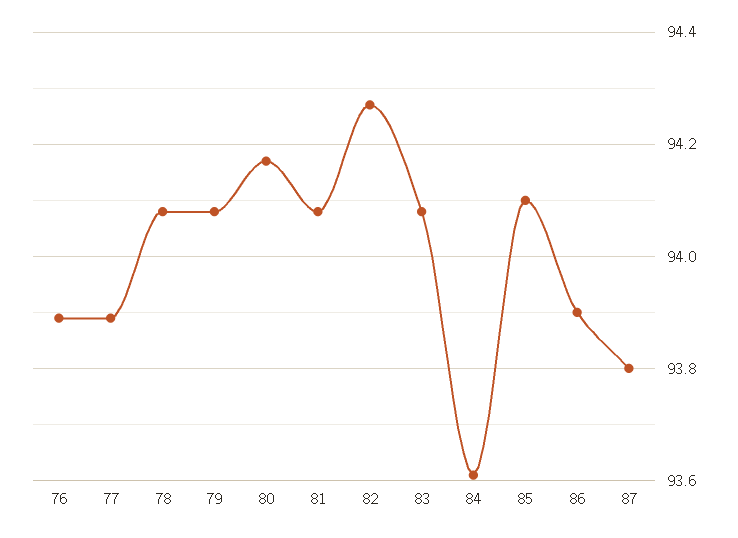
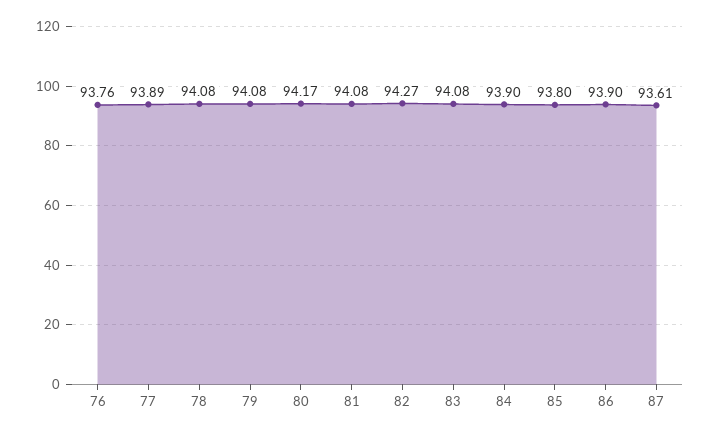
76: 93.9 -> 93.76
84: 93.6 -> 93.9
85: 94.1 -> 93.8
87: 93.8 -> 93.61

